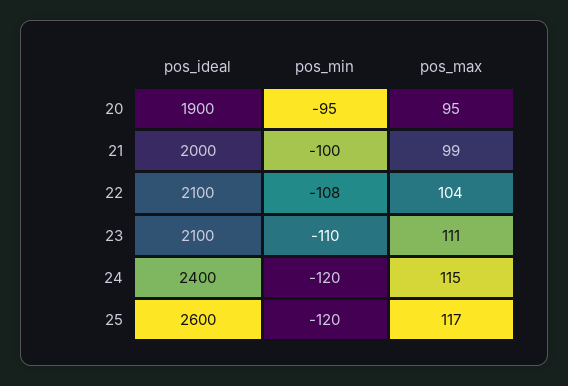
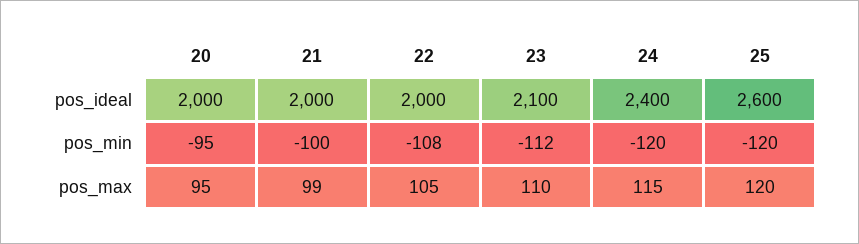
pos_ideal, 20: 1900 -> 2000
pos_ideal, 22: 2100 -> 2000
pos_max, 22: 104 -> 105
pos_min, 23: -110 -> -112
pos_max, 23: 111 -> 110
pos_max, 25: 117 -> 120

